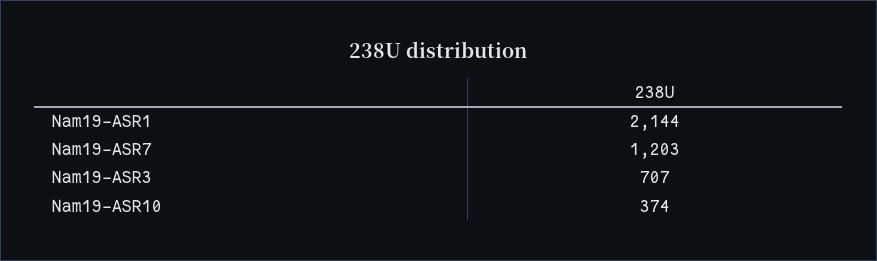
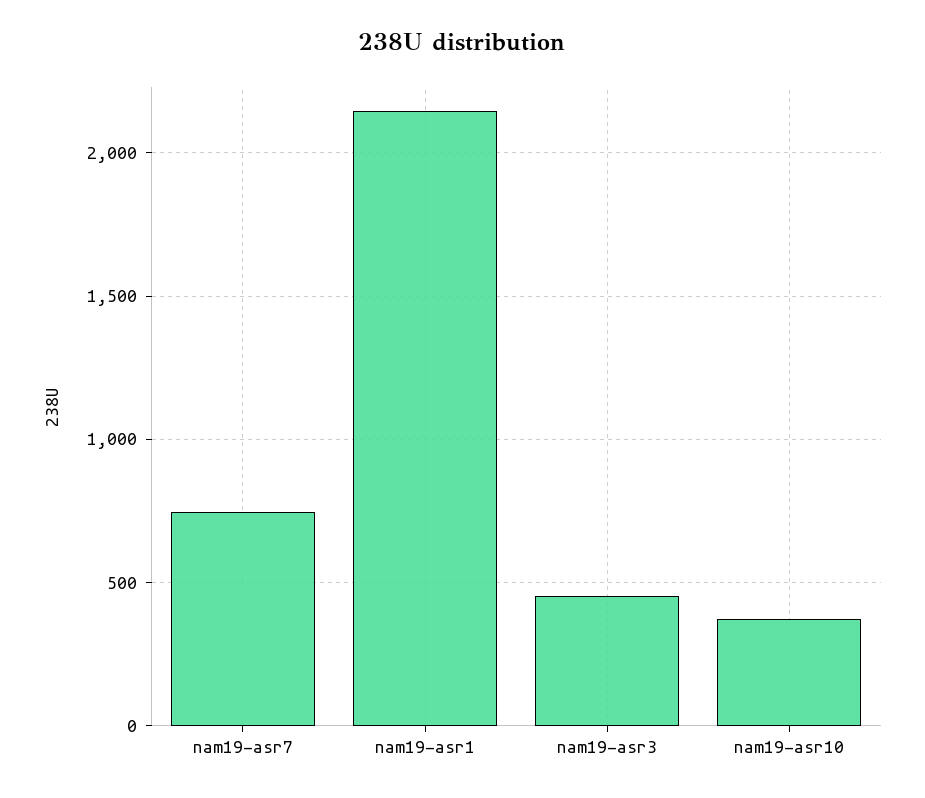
Nam19-ASR7: 1203 -> 750
Nam19-ASR3: 707 -> 450

